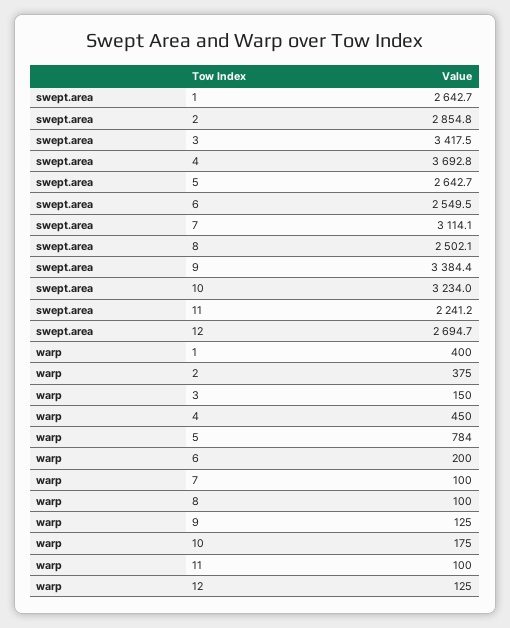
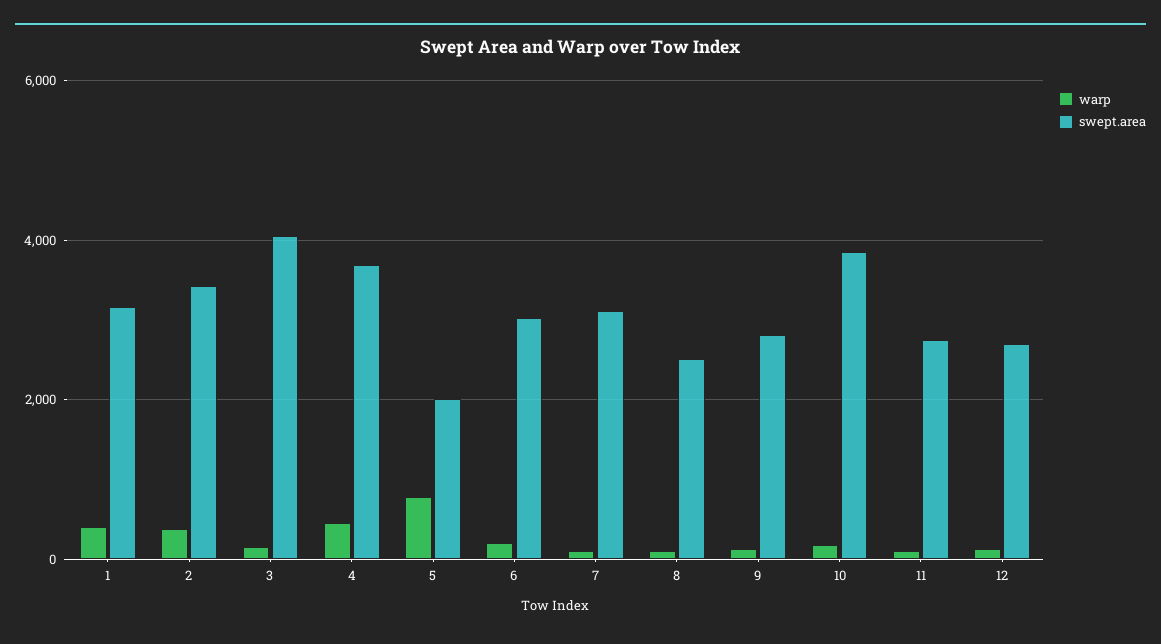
swept.area, 1: 2642.7 -> 3200
swept.area, 2: 2854.8 -> 3400
swept.area, 3: 3417.5 -> 4000
swept.area, 5: 2642.7 -> 2000
swept.area, 6: 2549.5 -> 3000
swept.area, 9: 3384.4 -> 2800
swept.area, 10: 3234 -> 3800
swept.area, 11: 2241.2 -> 2800

